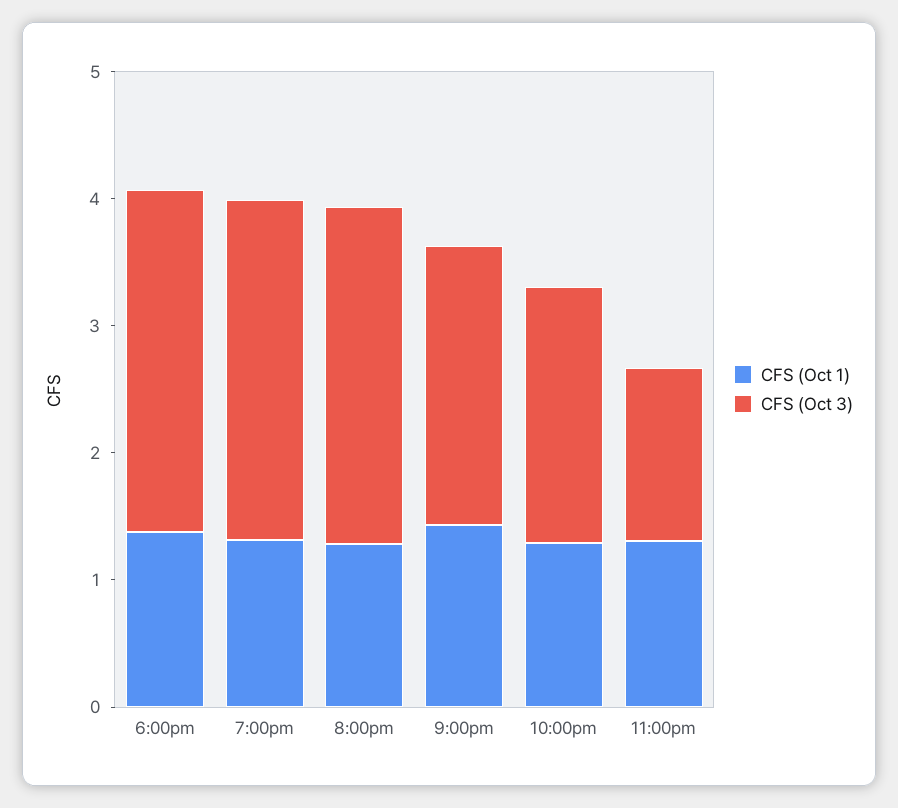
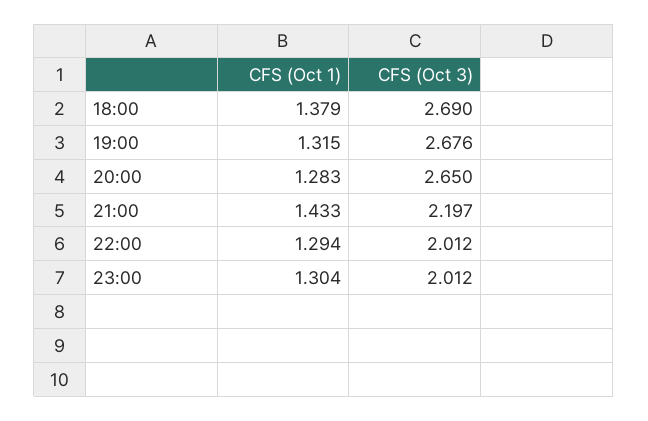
CFS (Oct 3), 11:00pm: 1.4 -> 2.012

